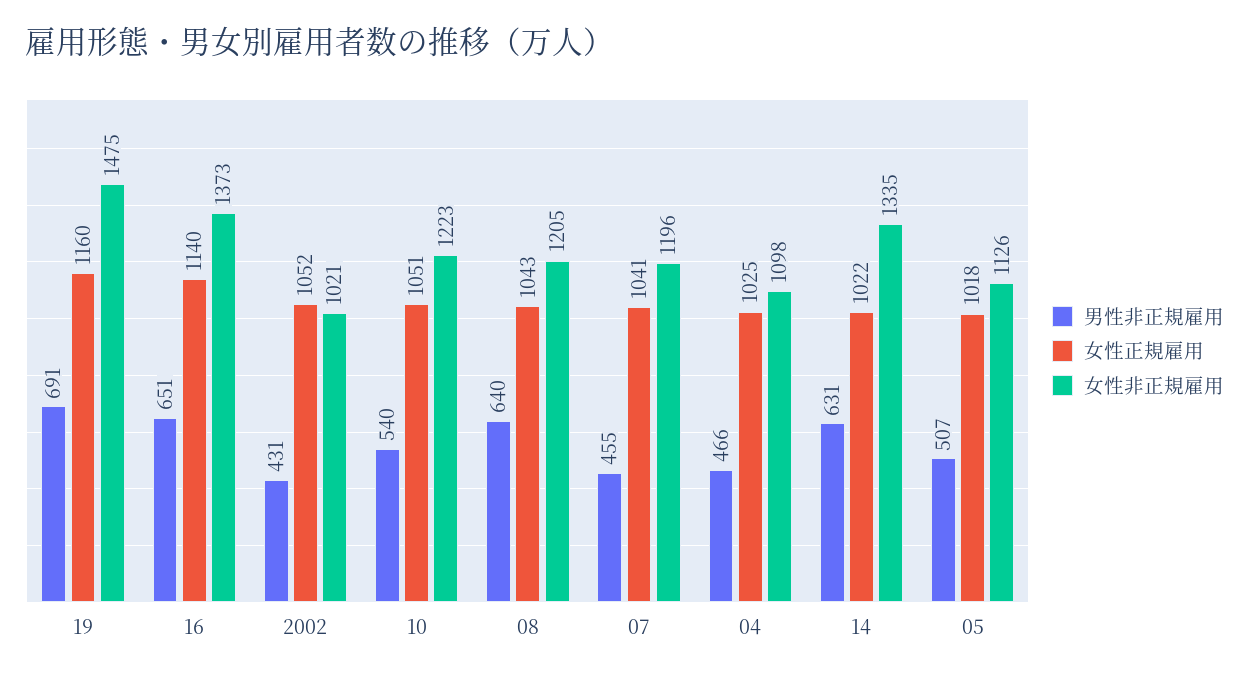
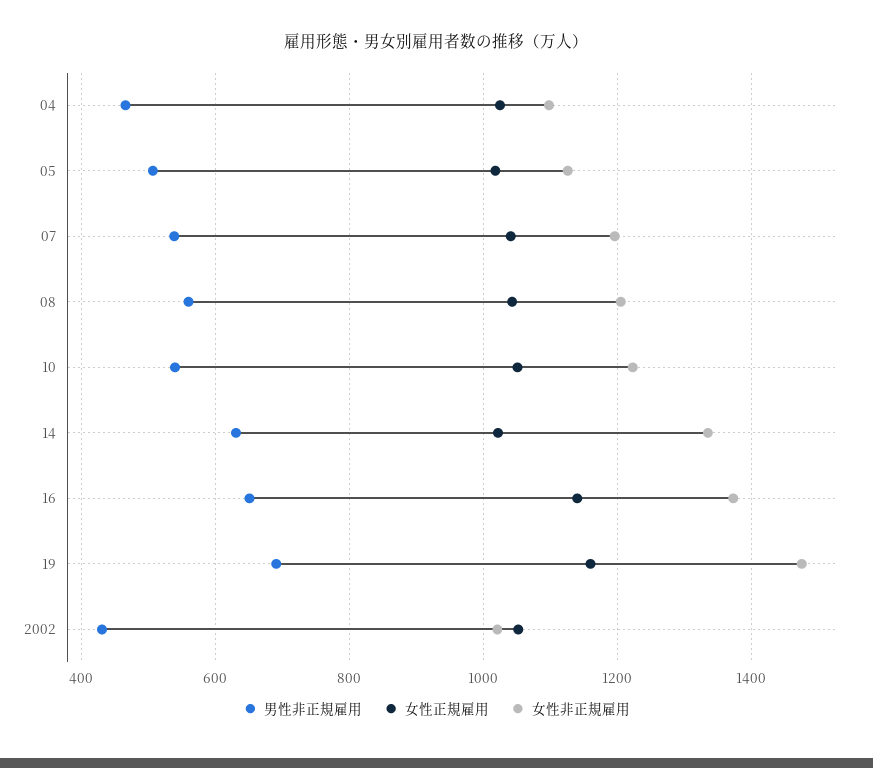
男性非正規雇用, 08: 640 -> 560
男性非正規雇用, 07: 455 -> 540

